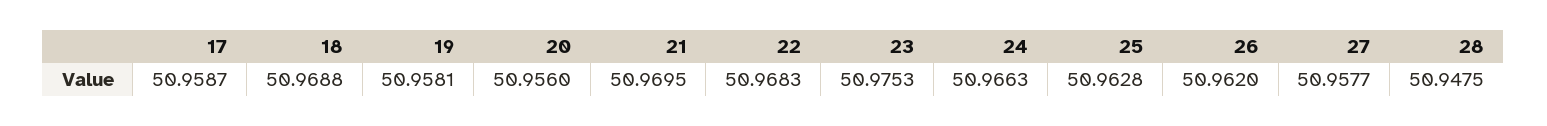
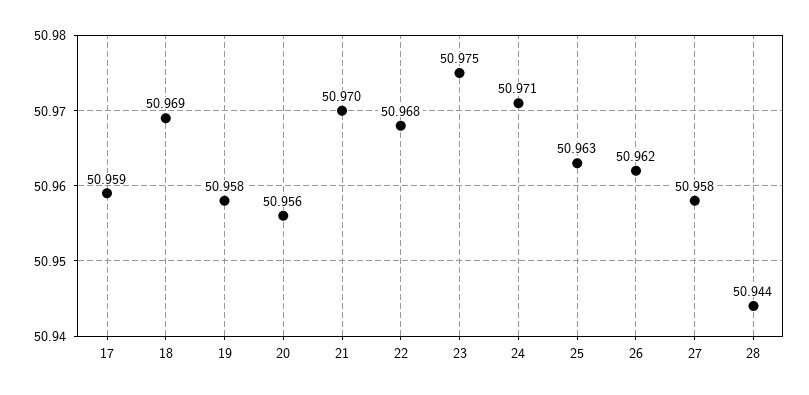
24: 50.9663 -> 50.971
28: 50.9475 -> 50.944

